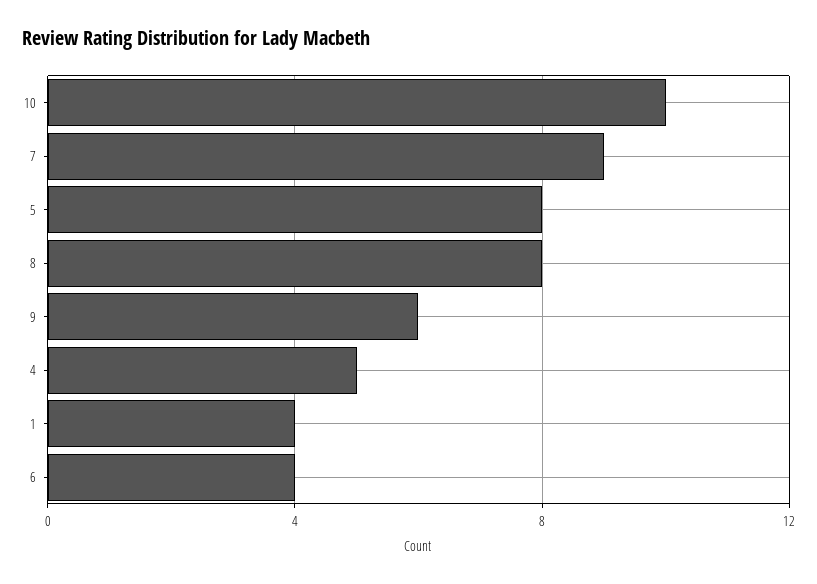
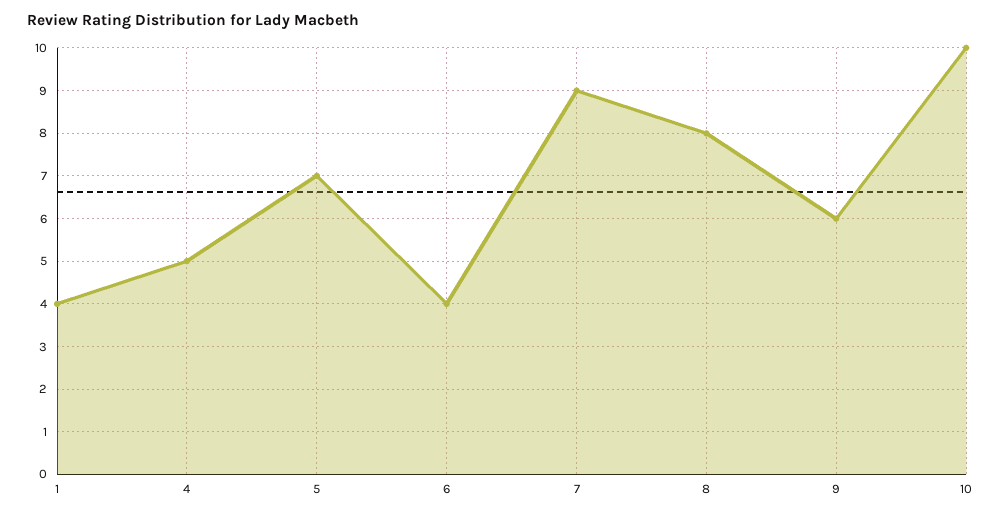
5: 8 -> 7

